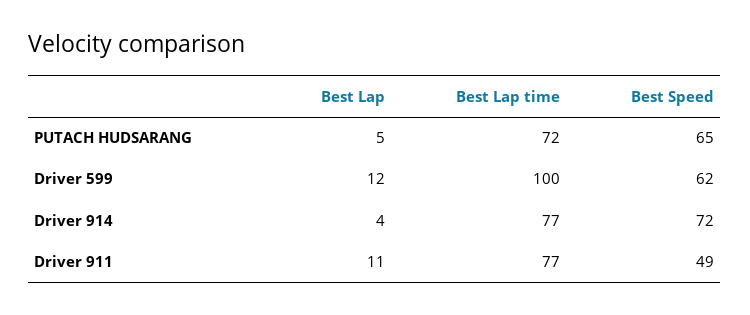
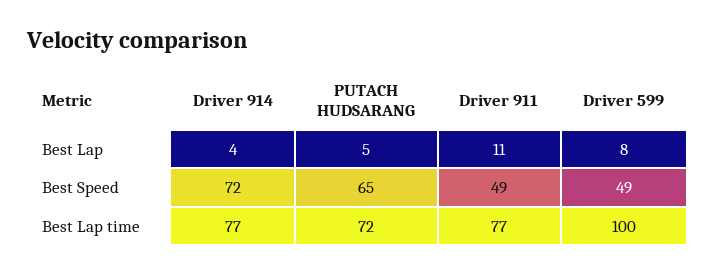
Best Lap, Driver 599: 12 -> 8
Best Speed, Driver 599: 62 -> 49

